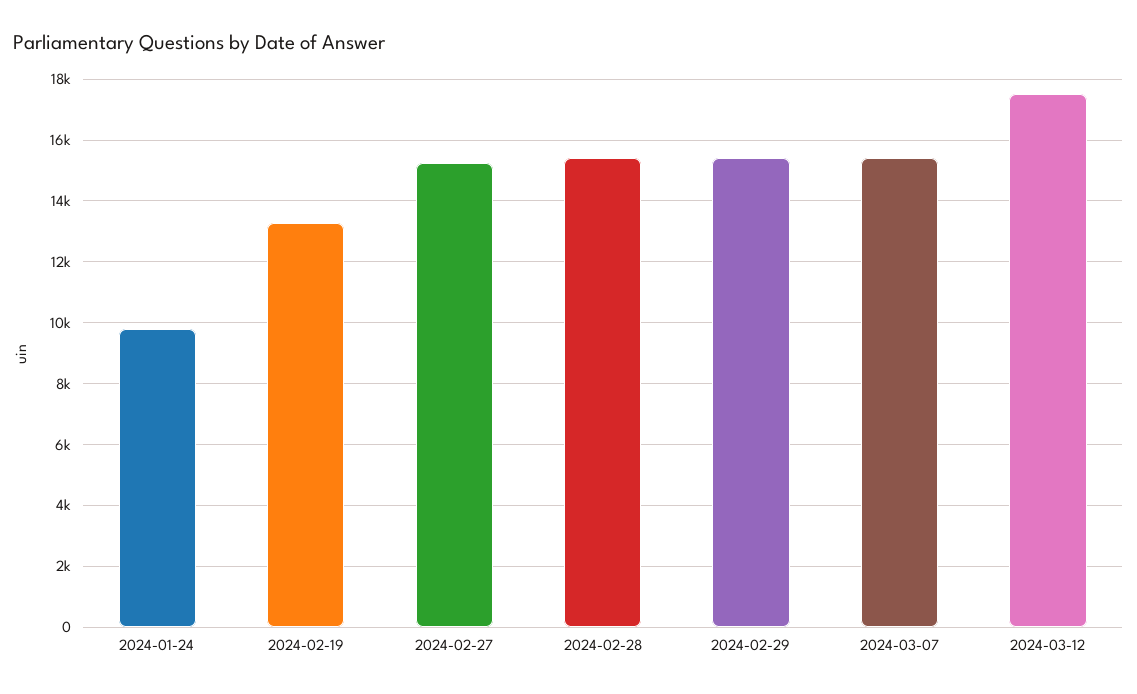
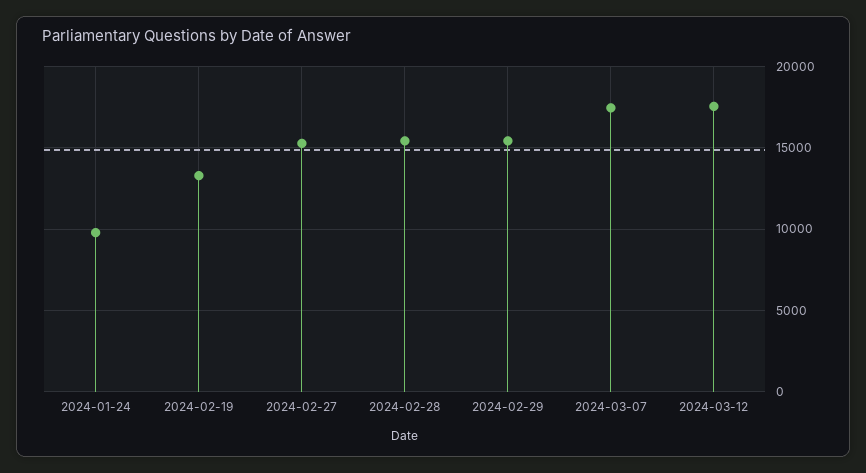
2024-03-07: 15400 -> 17500

